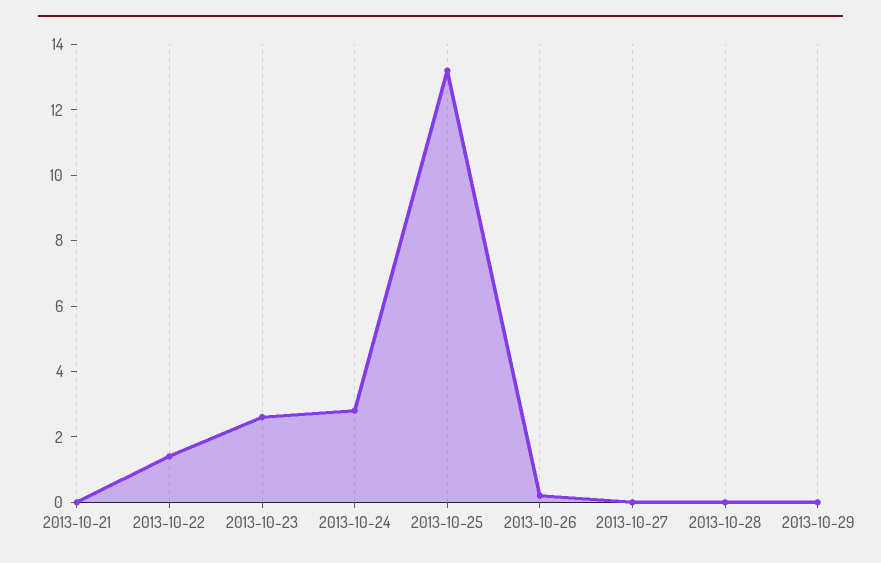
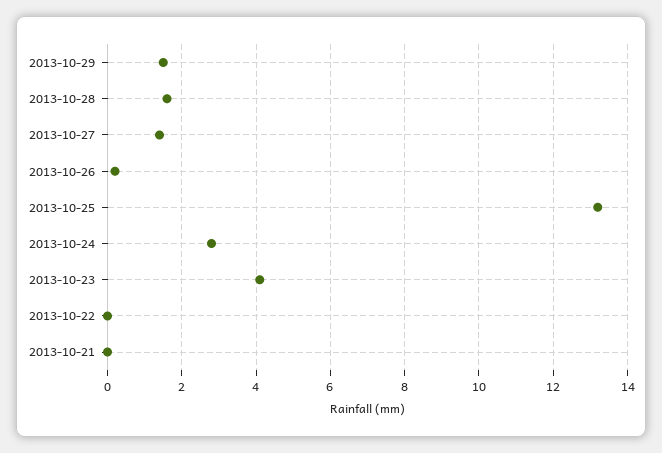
2013-10-22: 1.5 -> 0
2013-10-23: 2.5 -> 4
2013-10-27: 0 -> 1.5
2013-10-28: 0 -> 1.5
2013-10-29: 0 -> 1.5

